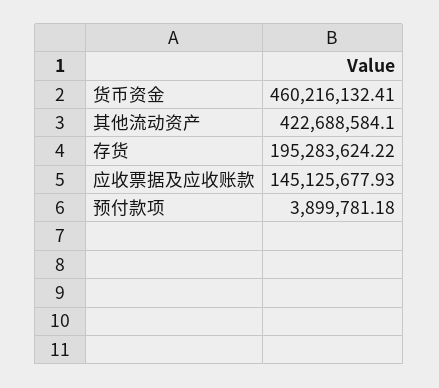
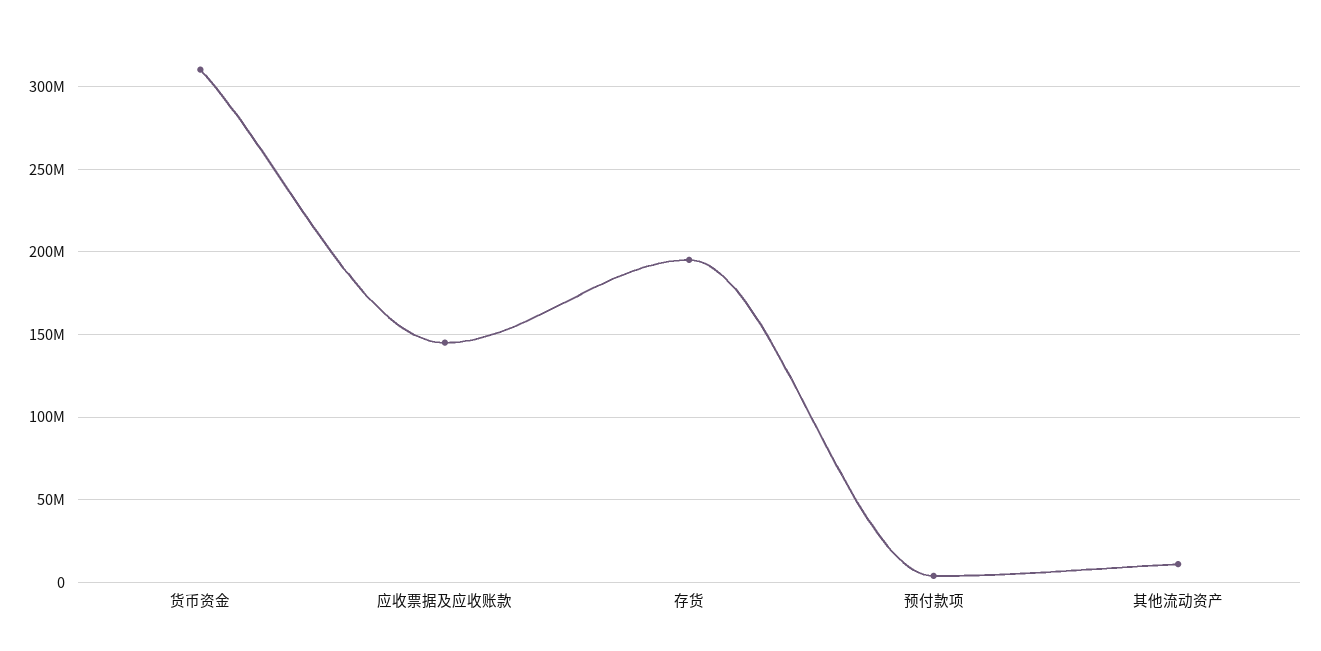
货币资金: 460216132.41 -> 310000000
其他流动资产: 422688584.1 -> 10000000

